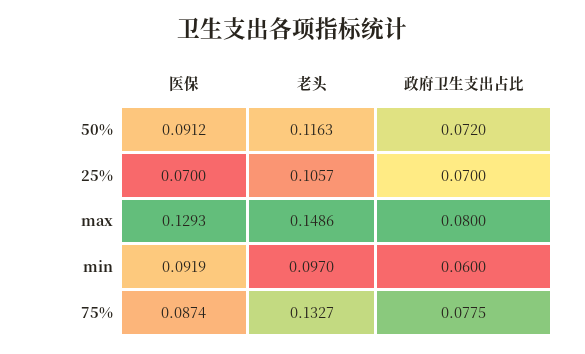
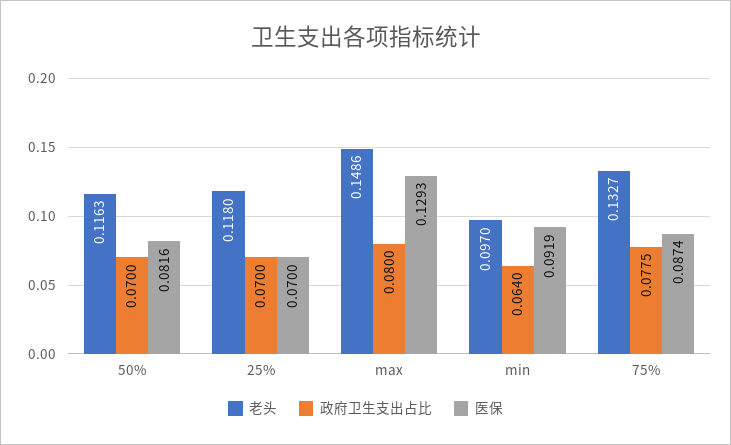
医保, 50%: 0.0912 -> 0.0816
政府卫生支出占比, 50%: 0.072 -> 0.07
老头, 25%: 0.1057 -> 0.118
政府卫生支出占比, min: 0.06 -> 0.064

